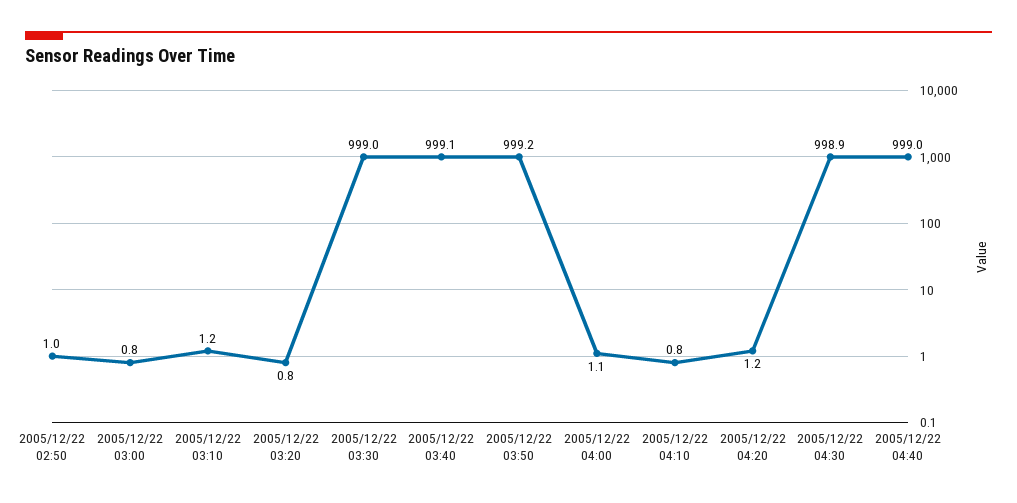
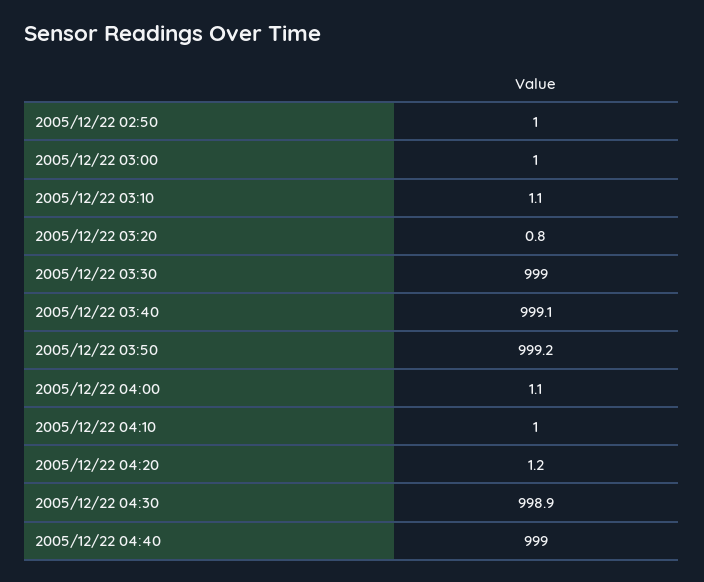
2005/12/22 03:00: 0.8 -> 1
2005/12/22 03:10: 1.2 -> 1.1
2005/12/22 04:10: 0.8 -> 1

